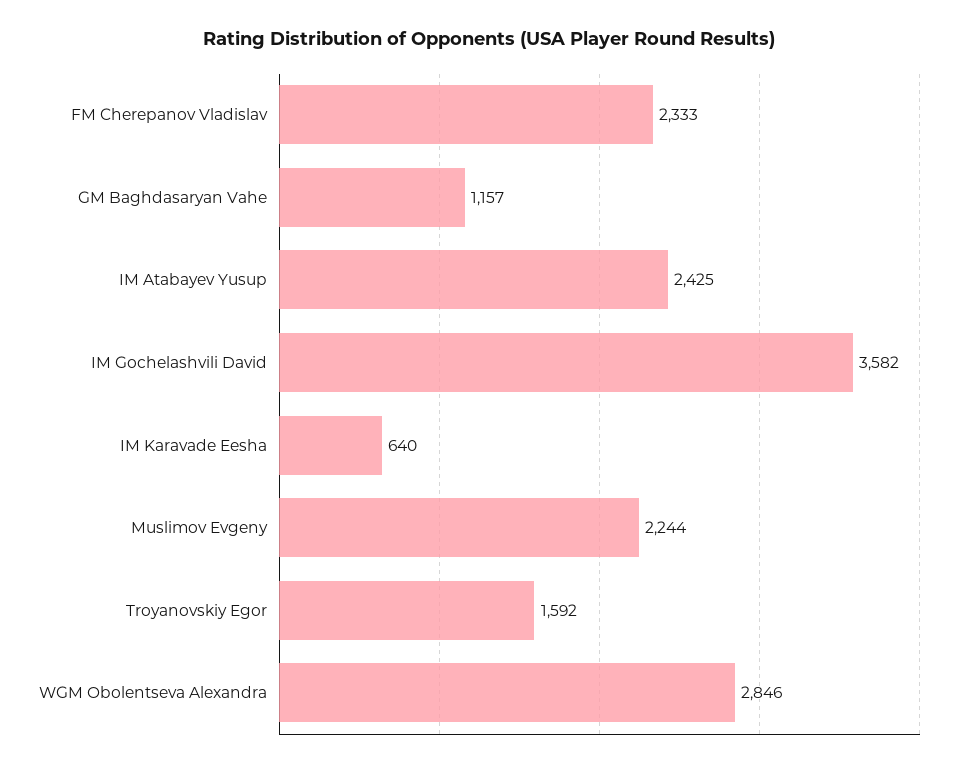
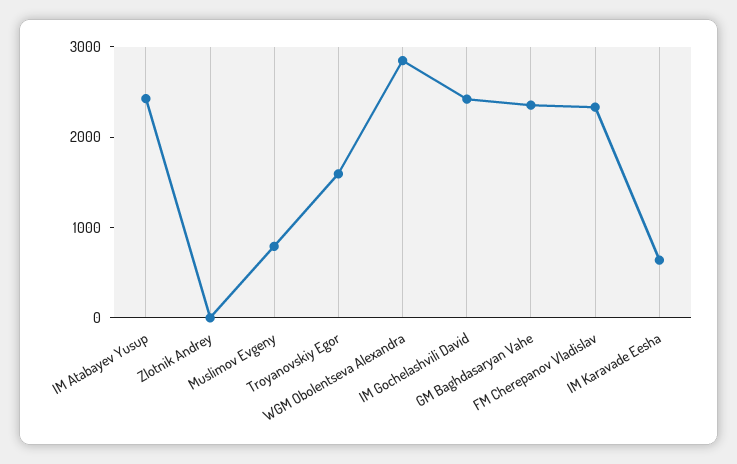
GM Baghdasaryan Vahe: 1157 -> 2400
IM Gochelashvili David: 3582 -> 2400
Muslimov Evgeny: 2244 -> 800
Zlotnik Andrey: none -> 0

